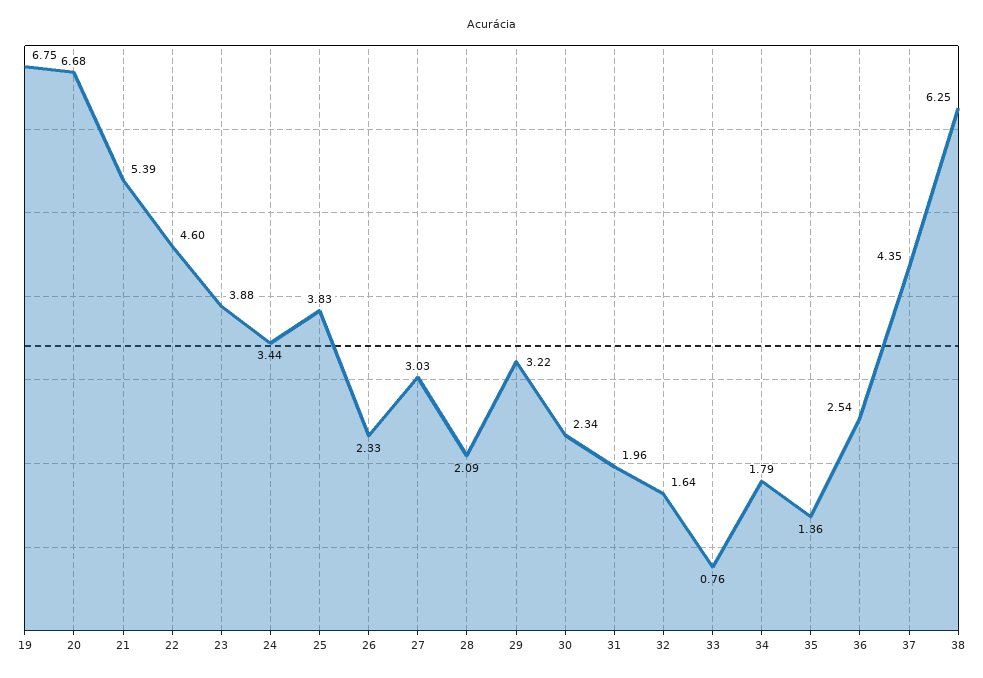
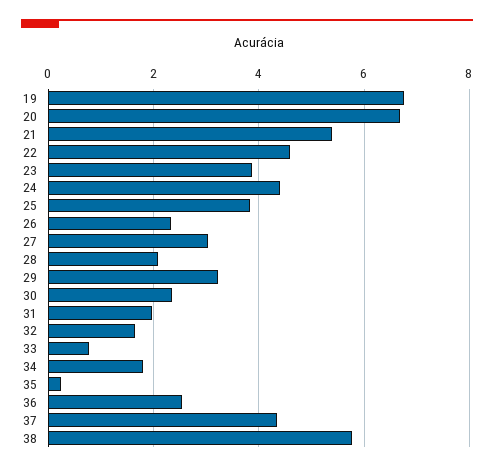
24: 3.44 -> 4.4
35: 1.36 -> 0.2
38: 6.25 -> 5.8

